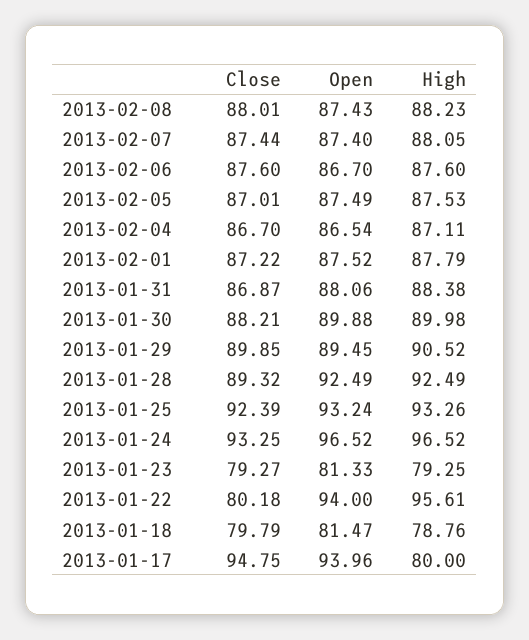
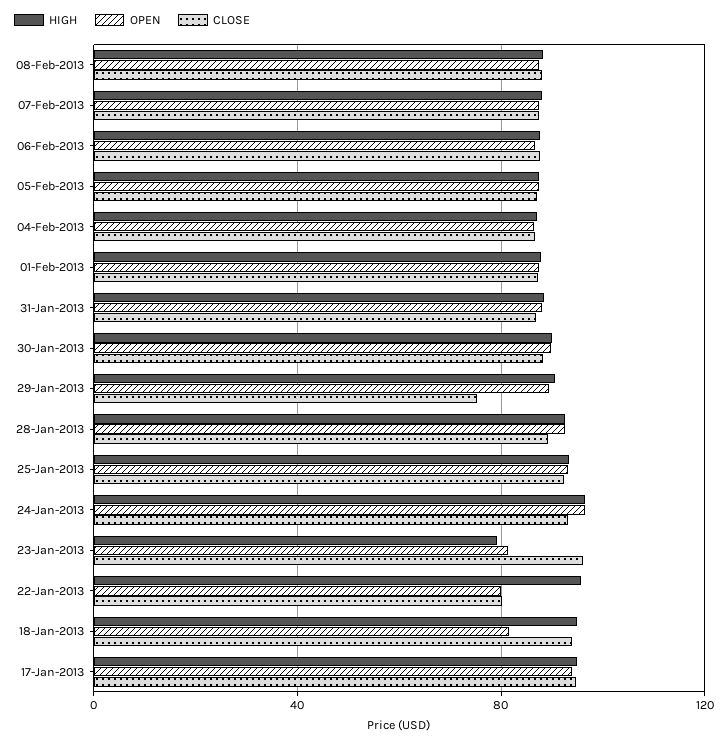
Close, 2013-01-29: 89.85 -> 75
Close, 2013-01-23: 79.27 -> 95
Open, 2013-01-22: 94 -> 80
Close, 2013-01-18: 79.79 -> 95
High, 2013-01-18: 78.76 -> 95
High, 2013-01-17: 80 -> 95

